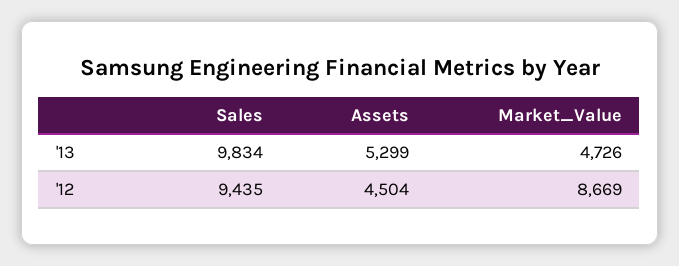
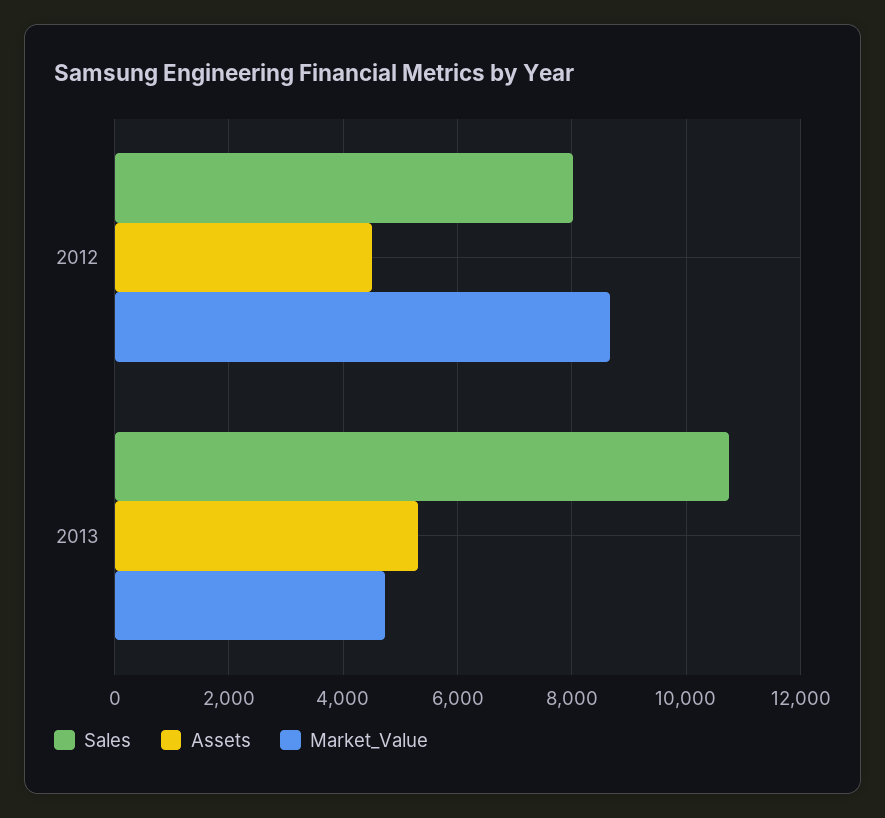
Sales, '13: 9834 -> 10800
Sales, '12: 9435 -> 8000

